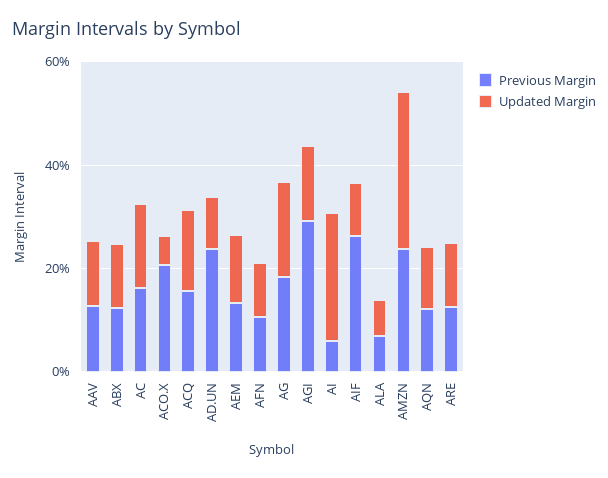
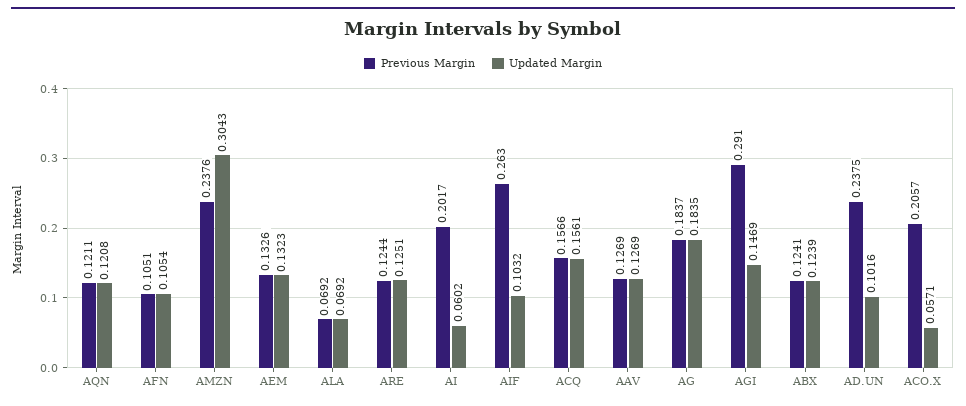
Previous Margin, AC: 0.15 -> none
Updated Margin, AC: 0.15 -> none
Previous Margin, AI: 0.05 -> 0.2017
Updated Margin, AI: 0.25 -> 0.0602

